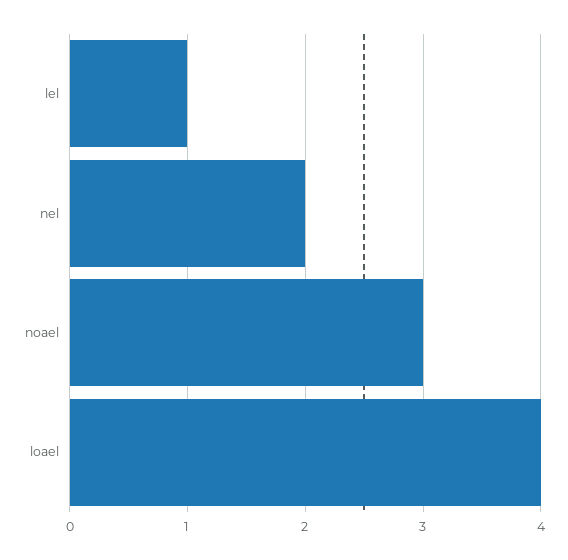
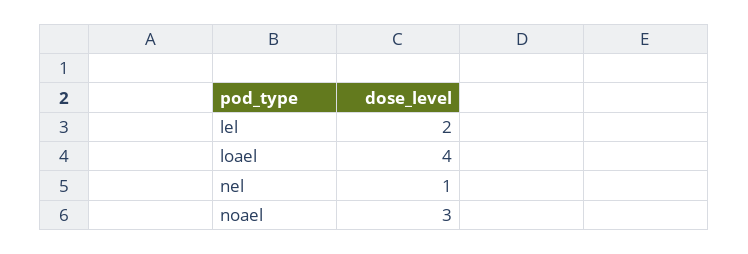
lel: 1 -> 2
nel: 2 -> 1

